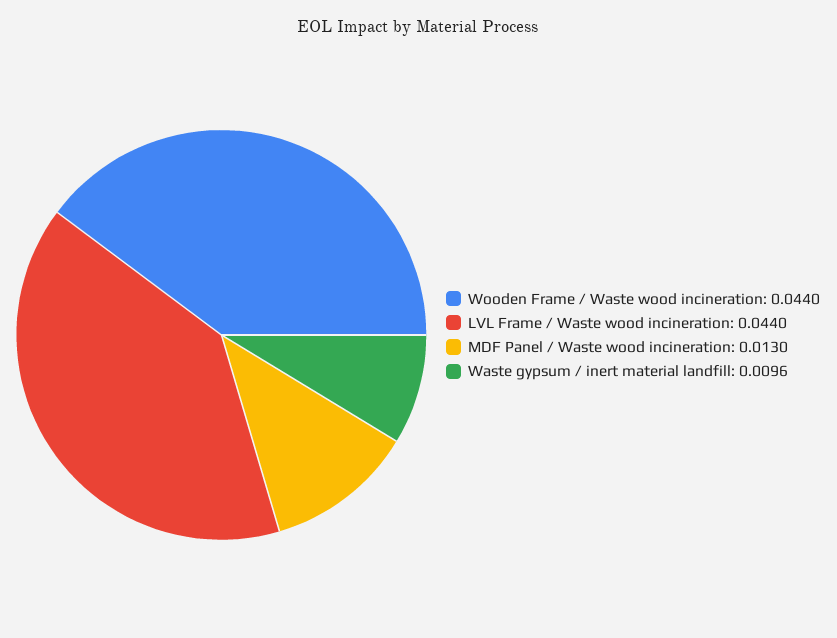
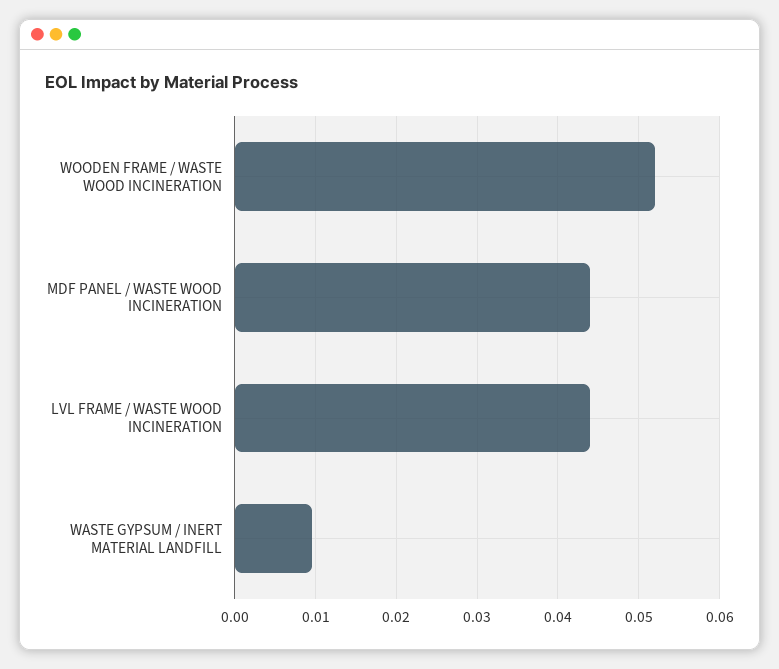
Wooden Frame / Waste wood incineration: 0.044 -> 0.052
MDF Panel / Waste wood incineration: 0.013 -> 0.044

